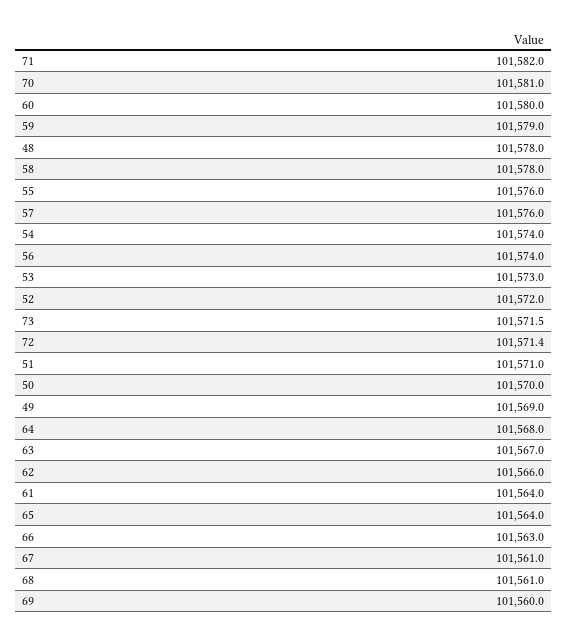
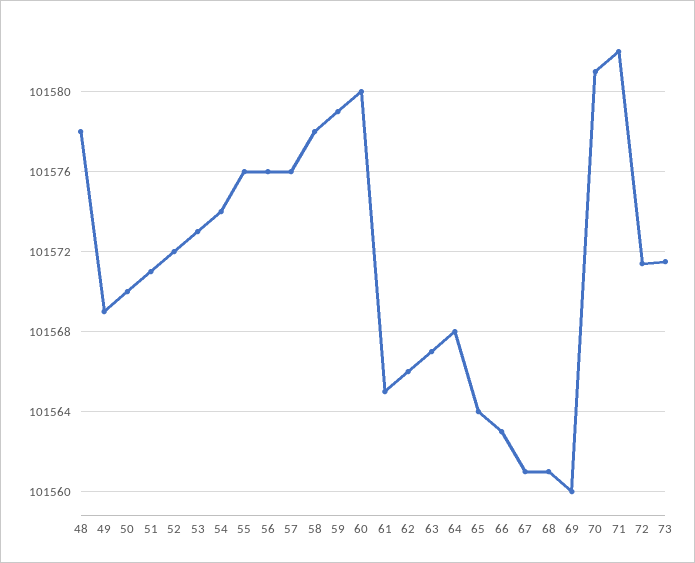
56: 101574 -> 101576
61: 101564 -> 101565

